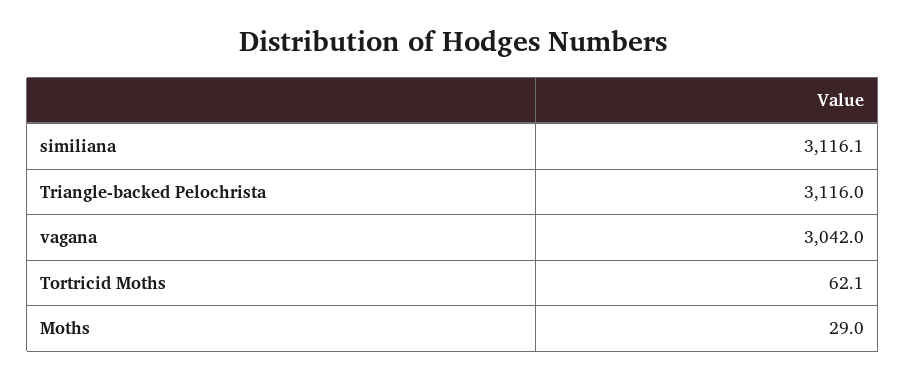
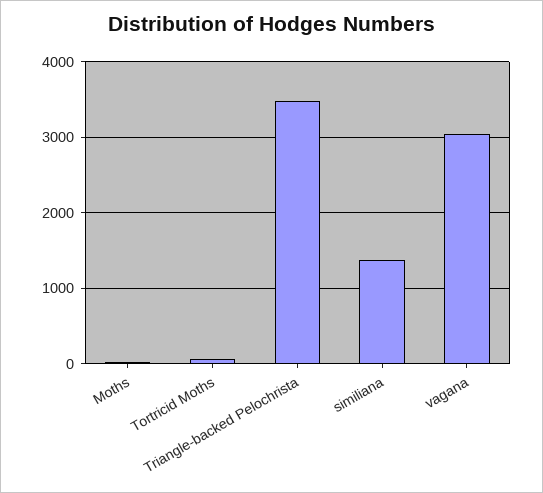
similiana: 3116.1 -> 1400
Triangle-backed Pelochrista: 3116 -> 3500

